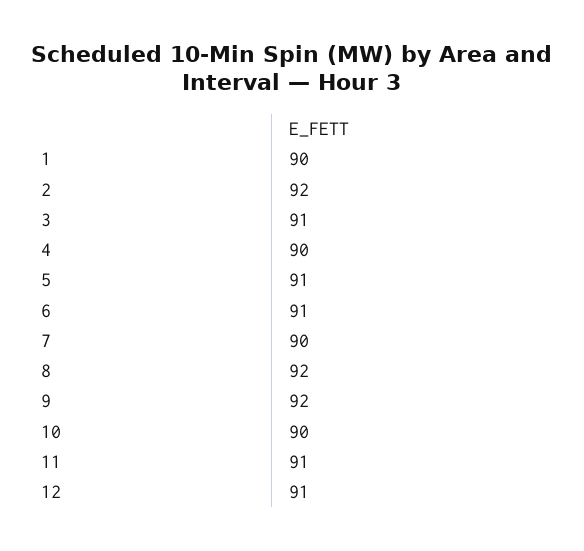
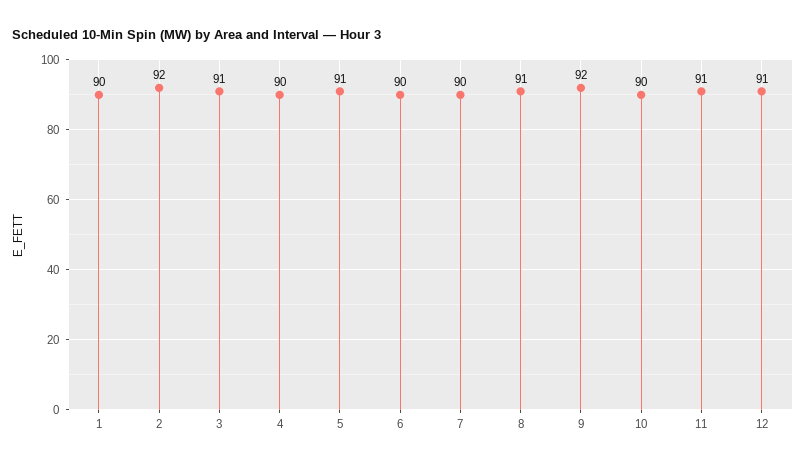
6: 91 -> 90
8: 92 -> 91

